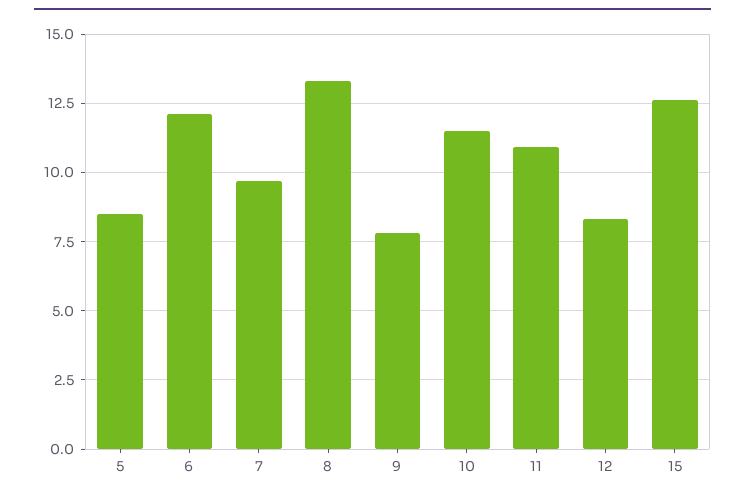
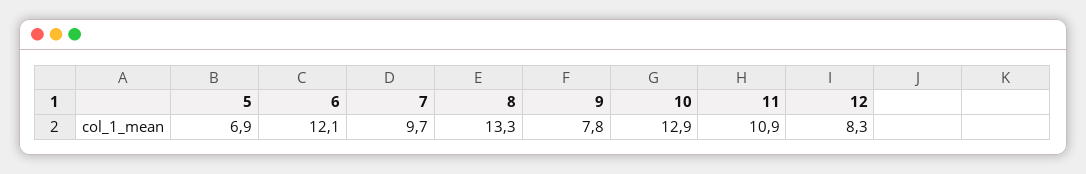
5: 8.5 -> 6.9
10: 11.5 -> 12.9
15: 12.5 -> none

